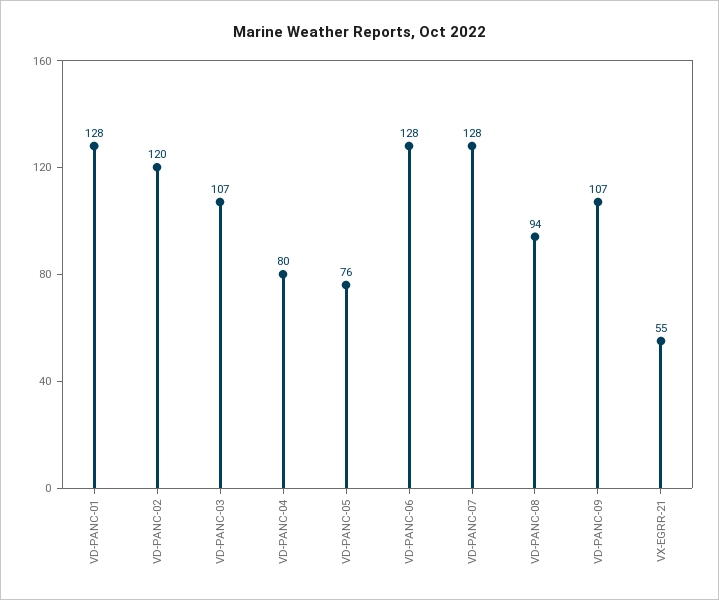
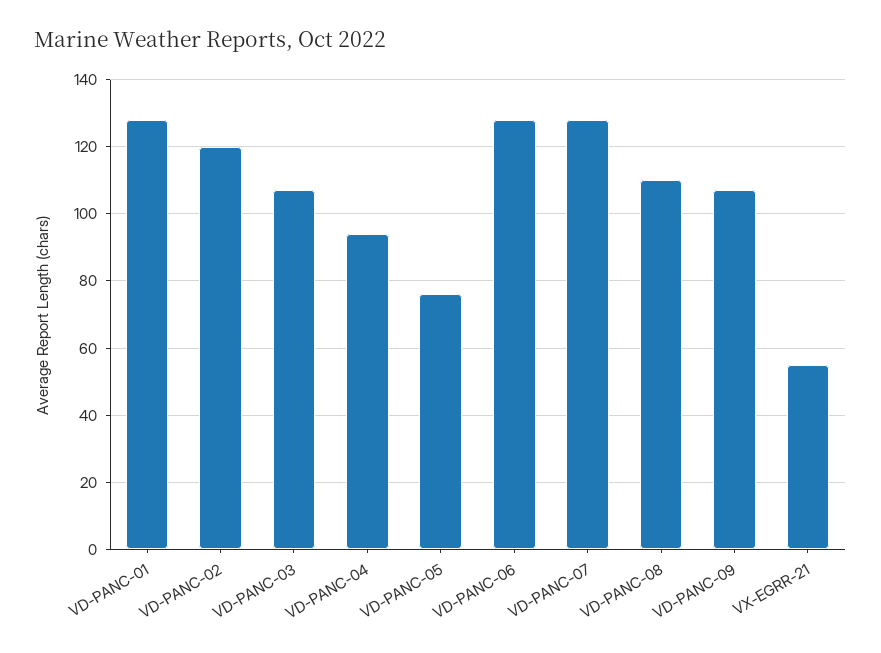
VD-PANC-04: 80 -> 95
VD-PANC-08: 94 -> 110

